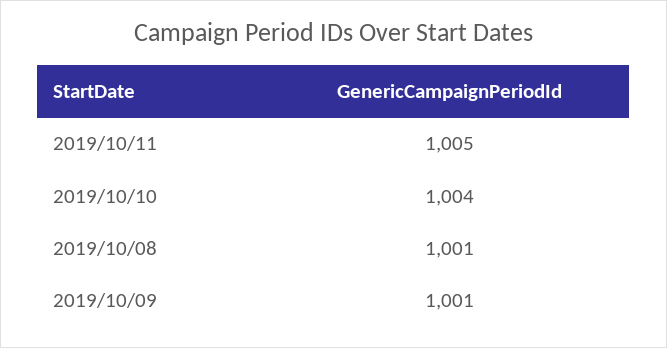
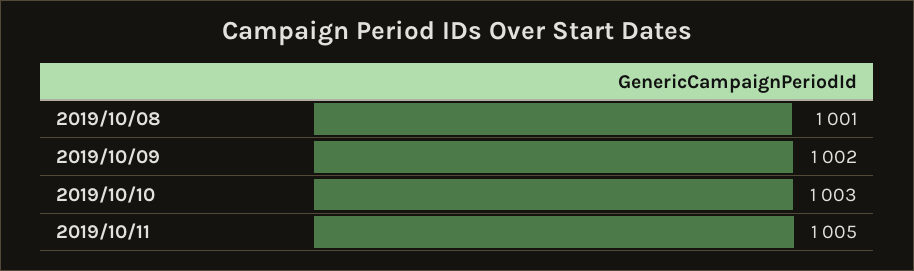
2019/10/10: 1004 -> 1003
2019/10/09: 1001 -> 1002

